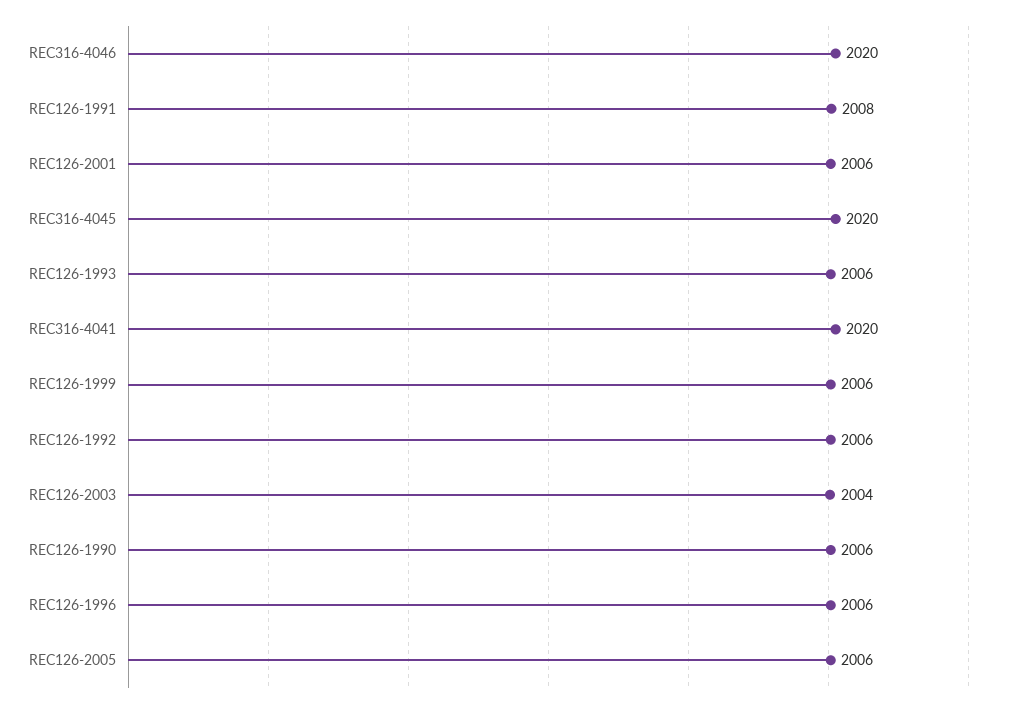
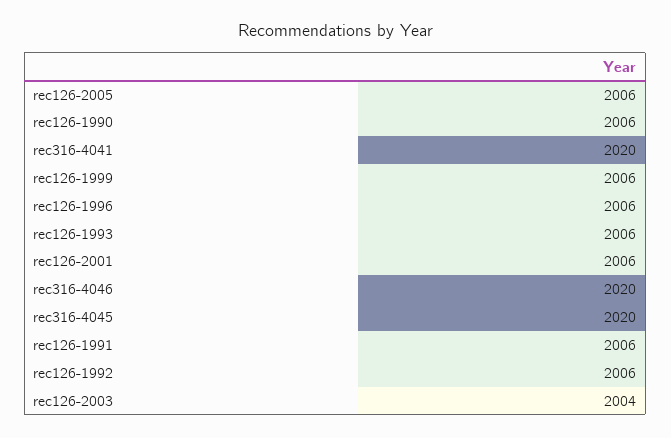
REC126-1991: 2008 -> 2006

